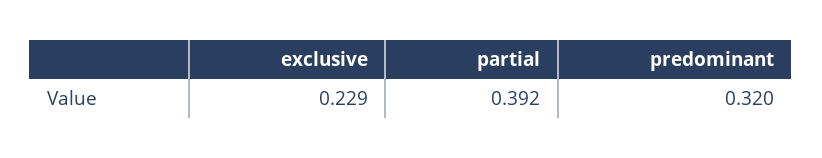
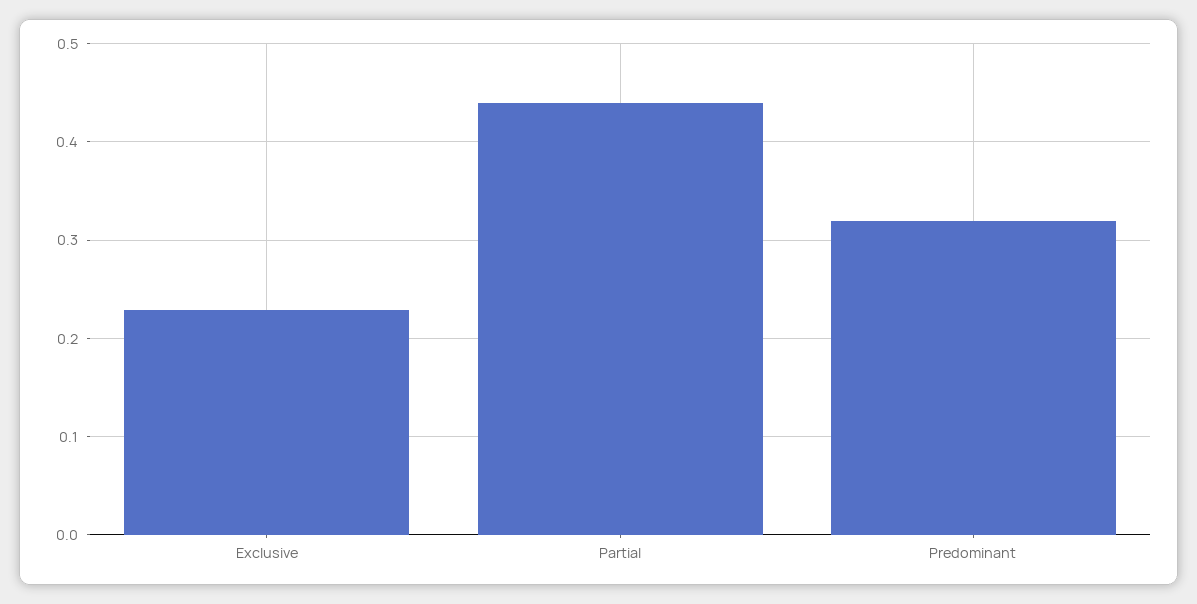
partial: 0.392 -> 0.44

